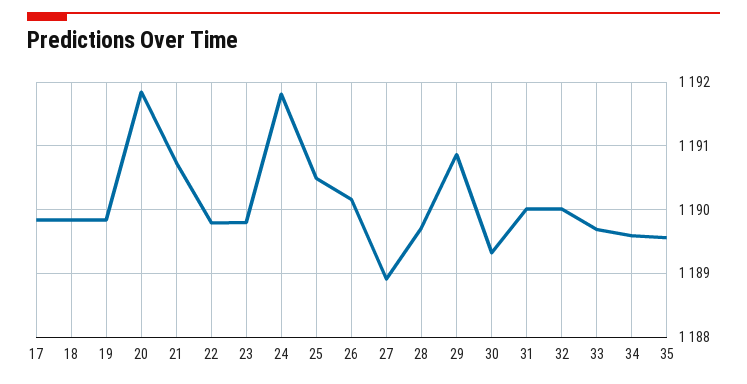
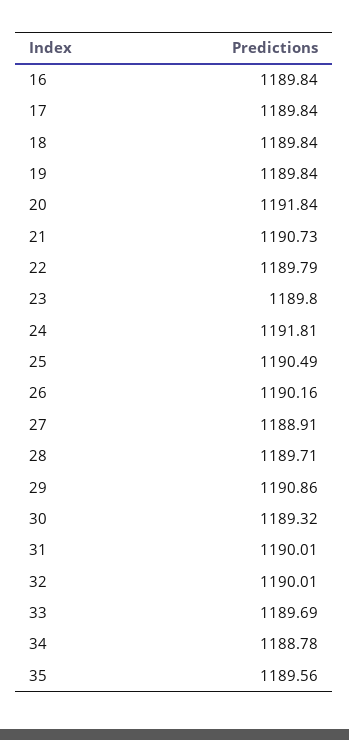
34: 1189.6 -> 1188.78
16: none -> 1189.84

